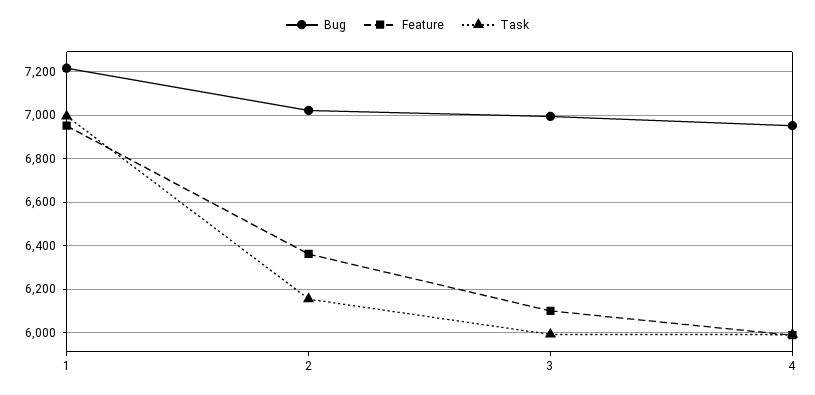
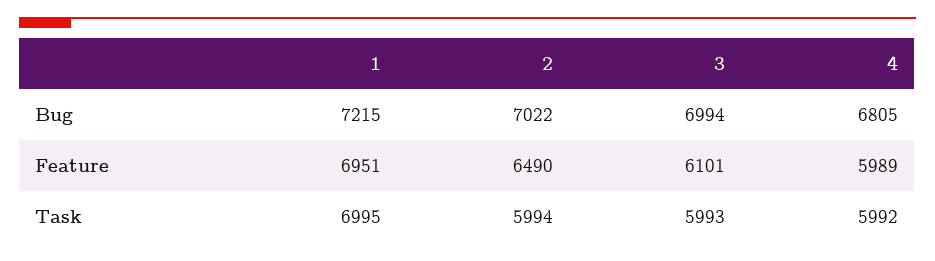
Feature, 2: 6350 -> 6490
Task, 2: 6150 -> 5994
Bug, 4: 6950 -> 6805

